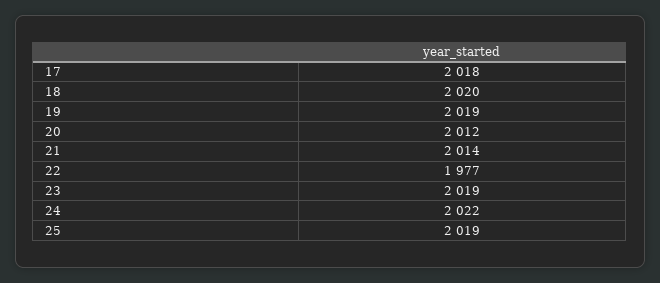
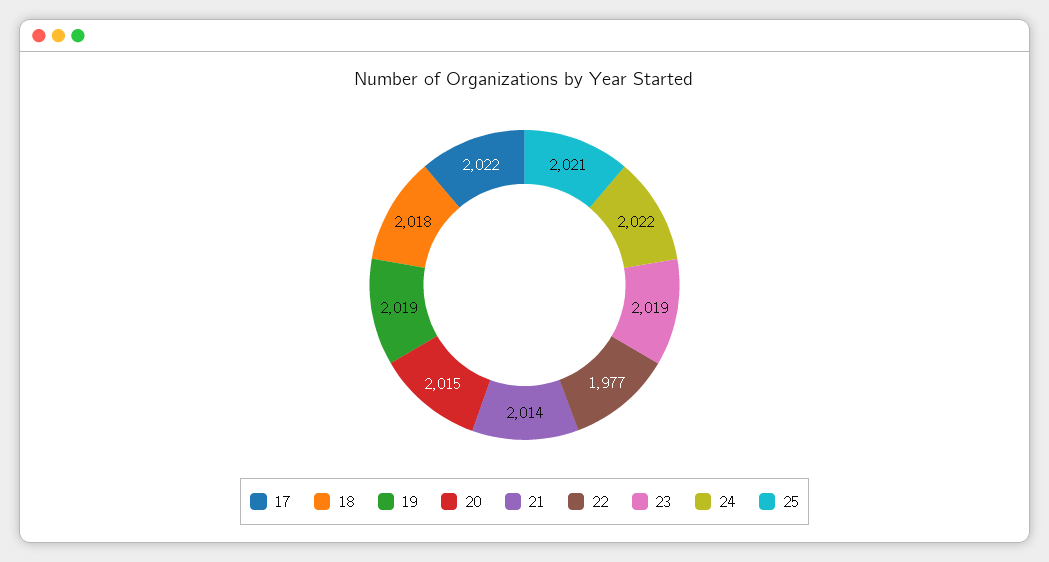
17: 2018 -> 2022
18: 2020 -> 2018
20: 2012 -> 2015
25: 2019 -> 2021

